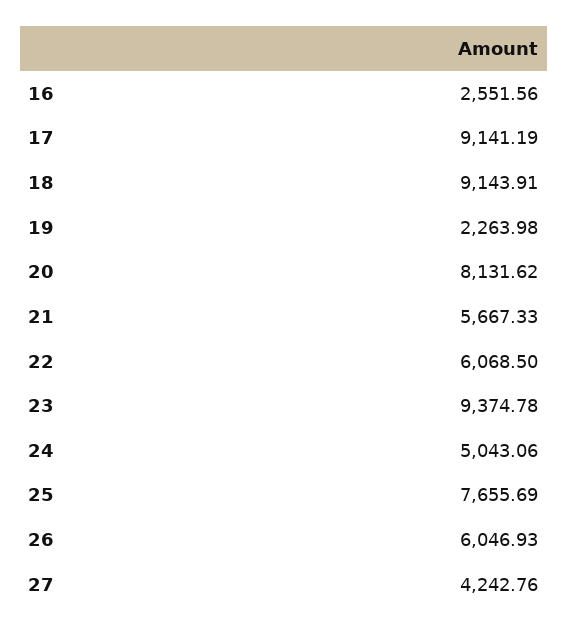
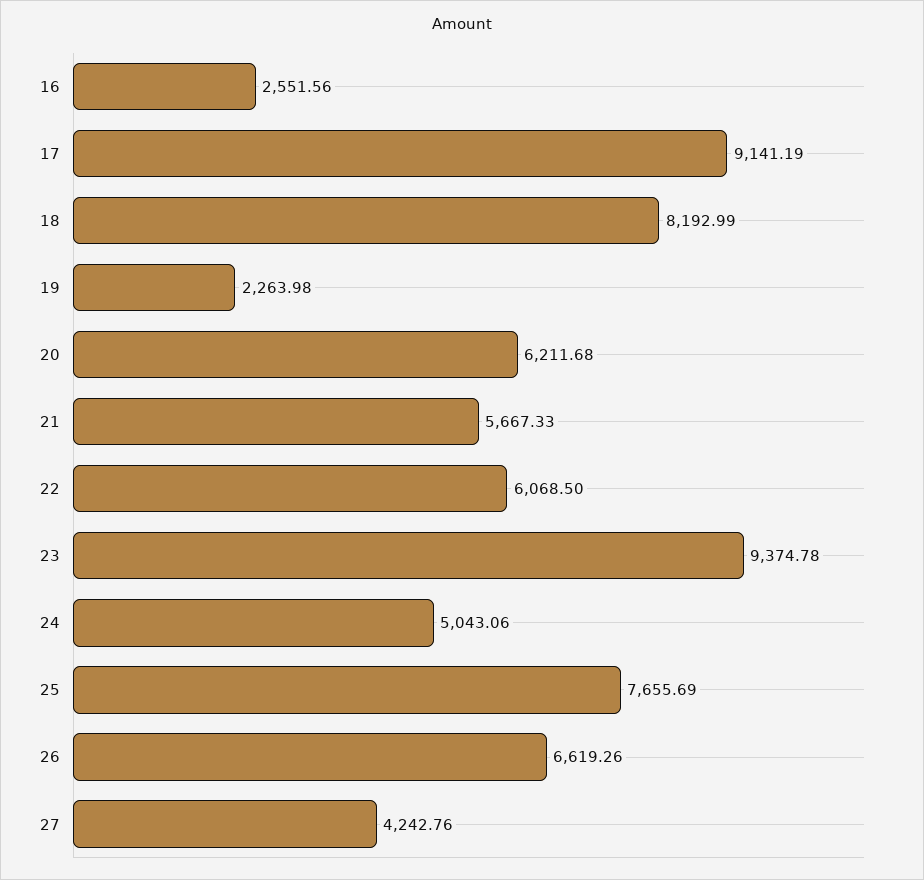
18: 9143.91 -> 8192.99
20: 8131.62 -> 6211.68
26: 6046.93 -> 6619.26

